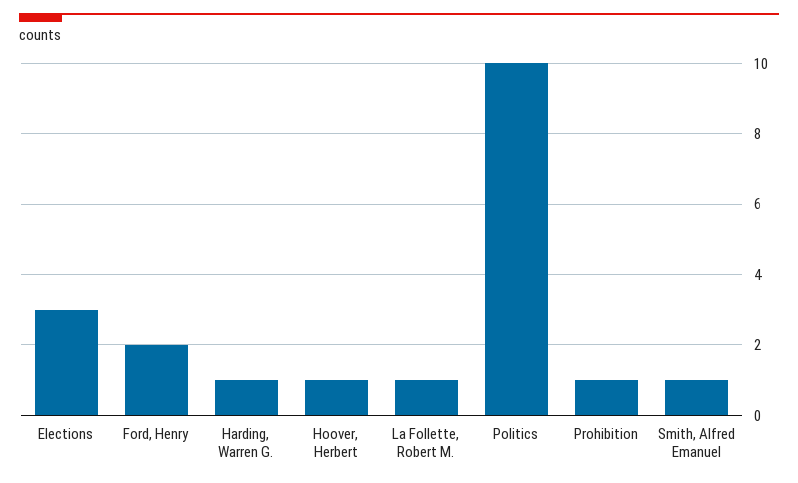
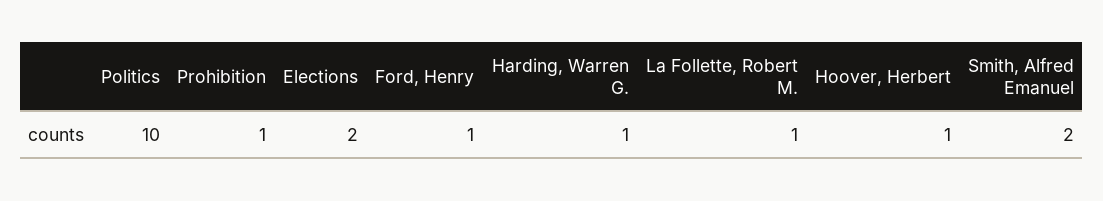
Elections: 3 -> 2
Ford, Henry: 2 -> 1
Smith, Alfred Emanuel: 1 -> 2

